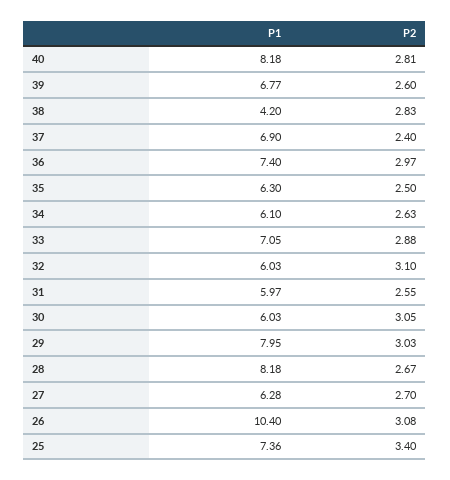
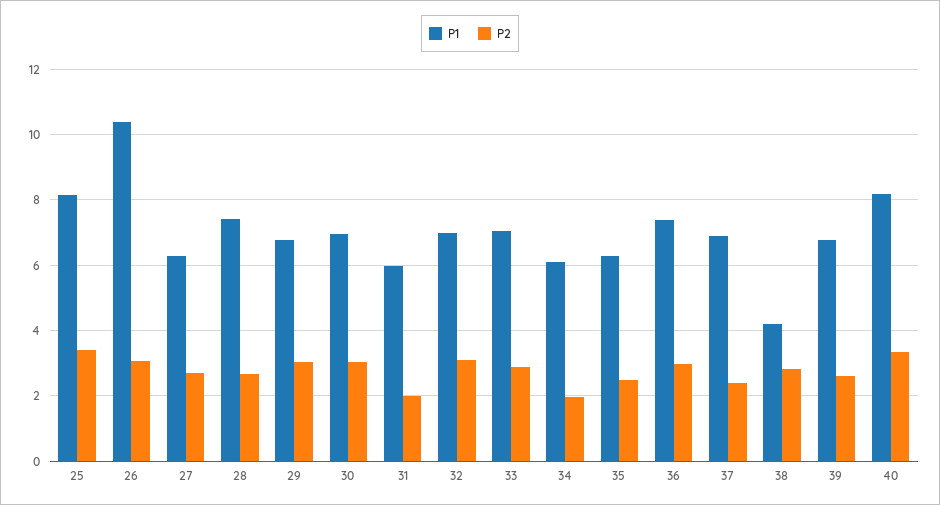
P2, 40: 2.81 -> 3.4
P2, 34: 2.63 -> 2
P1, 32: 6.03 -> 7
P2, 31: 2.55 -> 2
P1, 30: 6.03 -> 7
P1, 29: 7.95 -> 6.8
P1, 28: 8.18 -> 7.4
P1, 25: 7.36 -> 8.2

